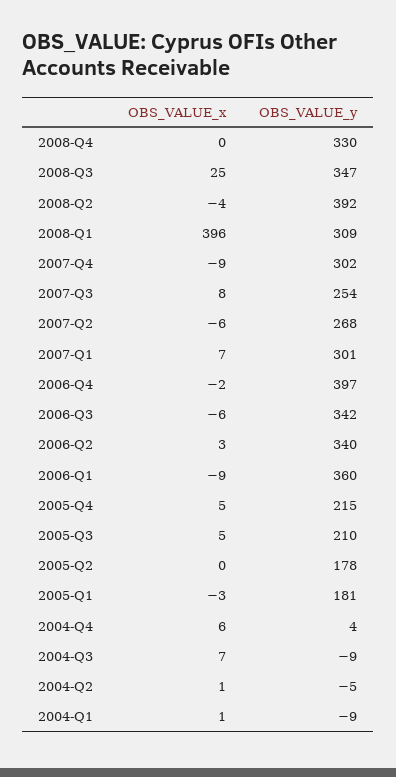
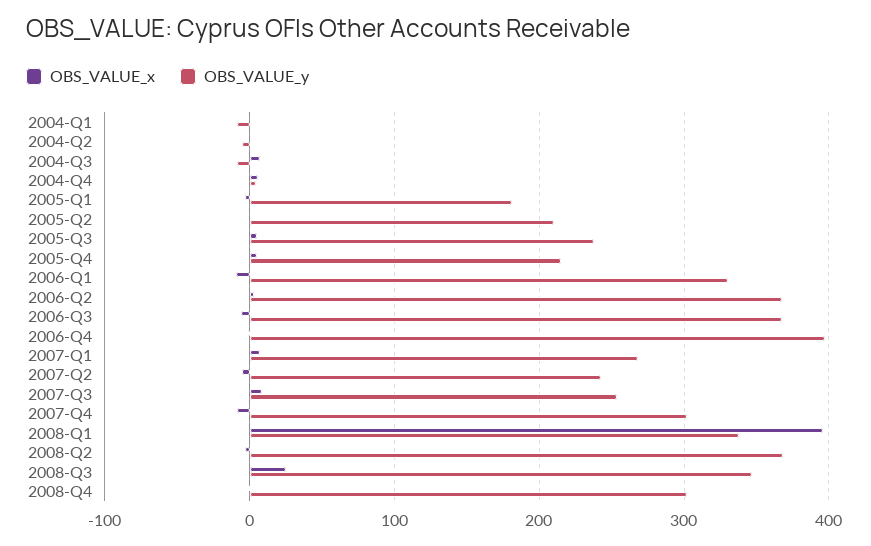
OBS_VALUE_y, 2008-Q4: 330 -> 300
OBS_VALUE_y, 2008-Q2: 392 -> 370
OBS_VALUE_y, 2008-Q1: 309 -> 340
OBS_VALUE_y, 2007-Q2: 268 -> 240
OBS_VALUE_y, 2007-Q1: 301 -> 270
OBS_VALUE_y, 2006-Q3: 342 -> 370
OBS_VALUE_y, 2006-Q2: 340 -> 370
OBS_VALUE_y, 2006-Q1: 360 -> 330
OBS_VALUE_y, 2005-Q3: 210 -> 240
OBS_VALUE_y, 2005-Q2: 178 -> 210

